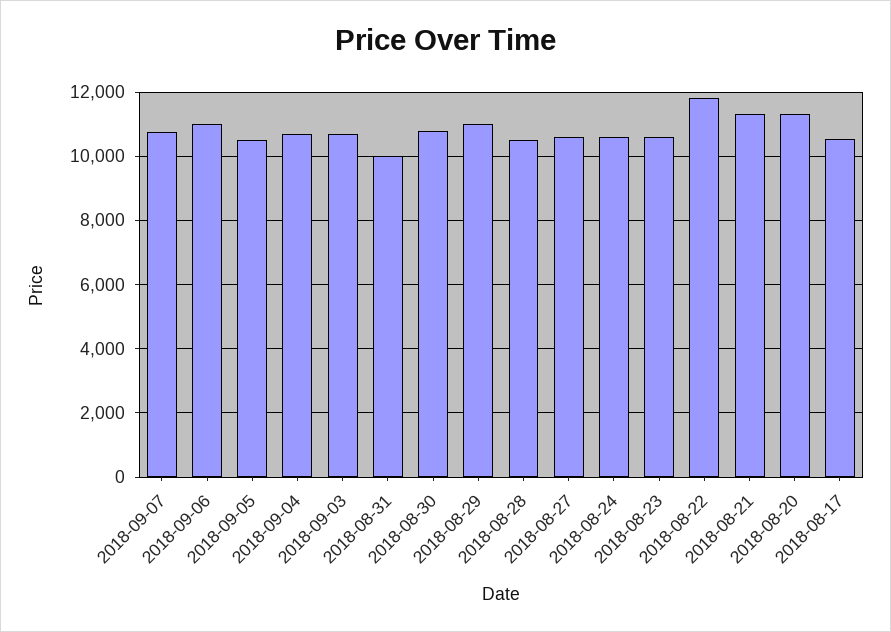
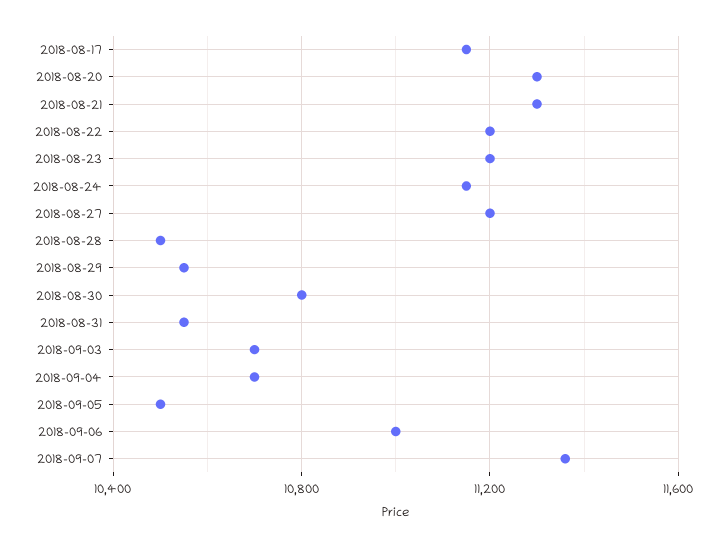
2018-09-07: 10800 -> 11350
2018-08-31: 10000 -> 10550
2018-08-29: 11000 -> 10550
2018-08-27: 10600 -> 11200
2018-08-24: 10600 -> 11150
2018-08-23: 10600 -> 11200
2018-08-22: 11800 -> 11200
2018-08-17: 10600 -> 11150

